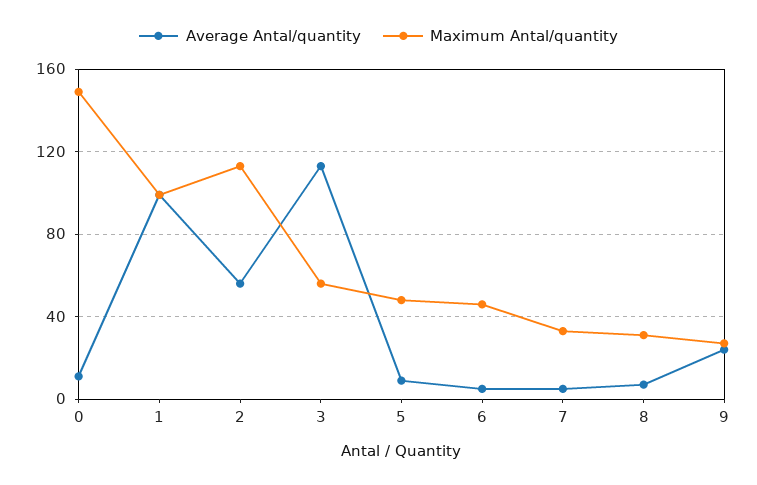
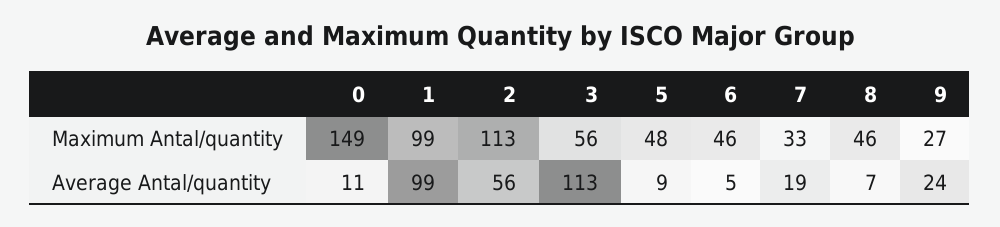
Average Antal/quantity, 7: 5 -> 19
Maximum Antal/quantity, 8: 30 -> 46

